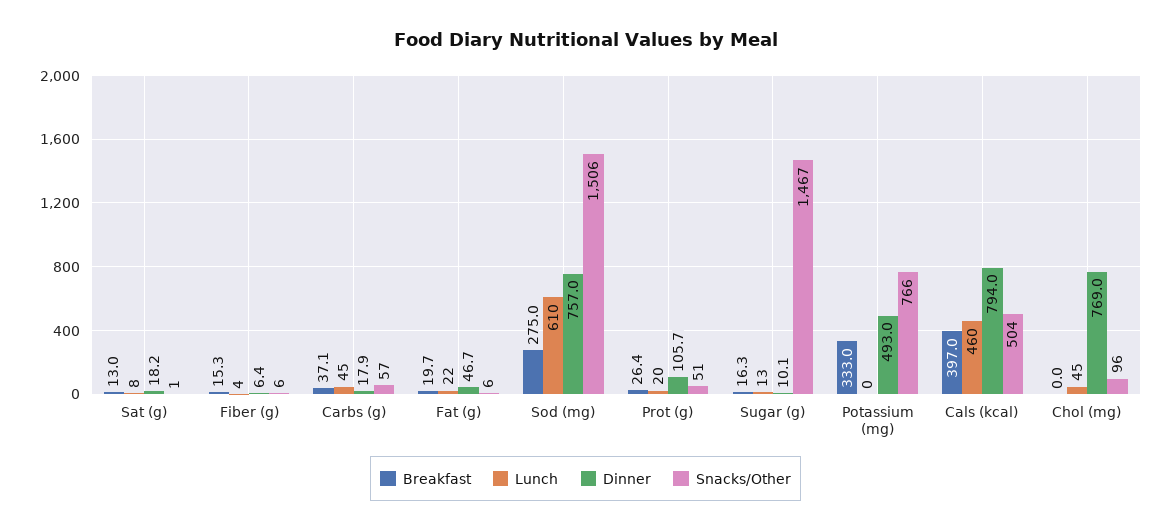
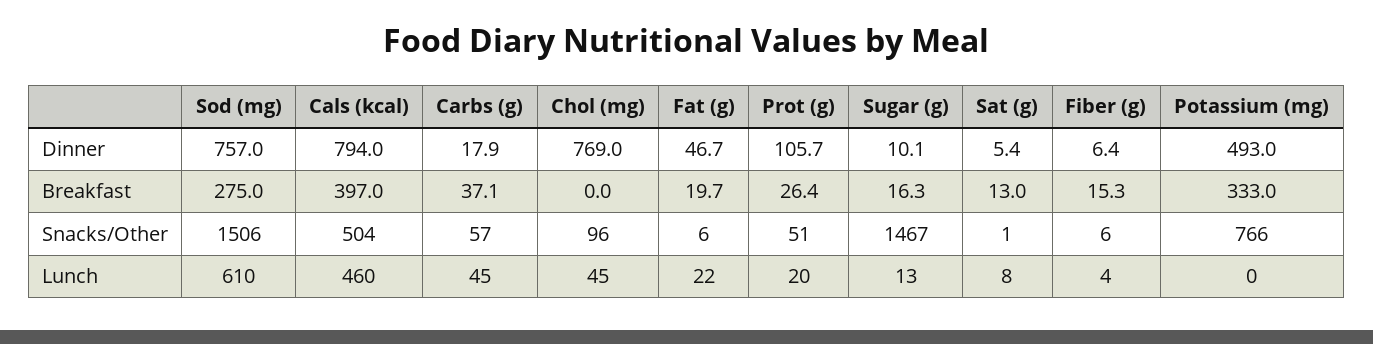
Dinner, Sat (g): 18.2 -> 5.4

